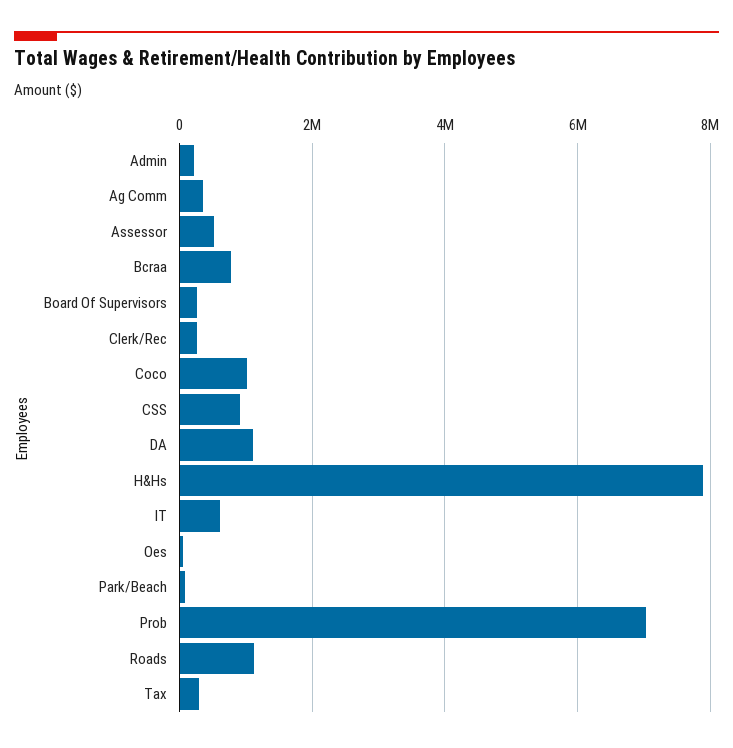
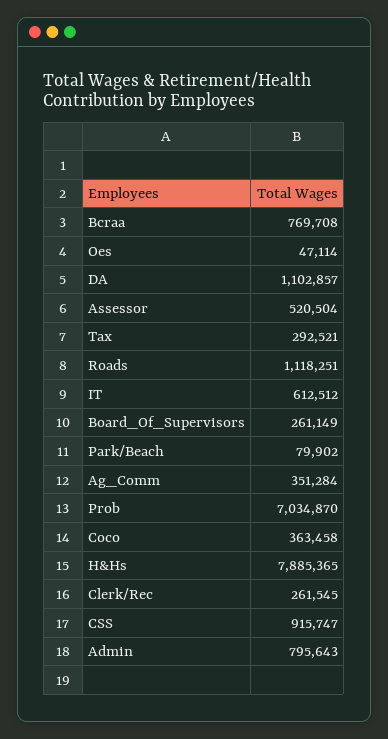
Admin: 200000 -> 795643
Coco: 1000000 -> 363458

